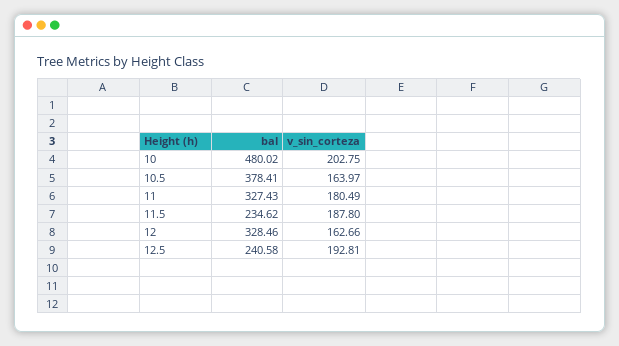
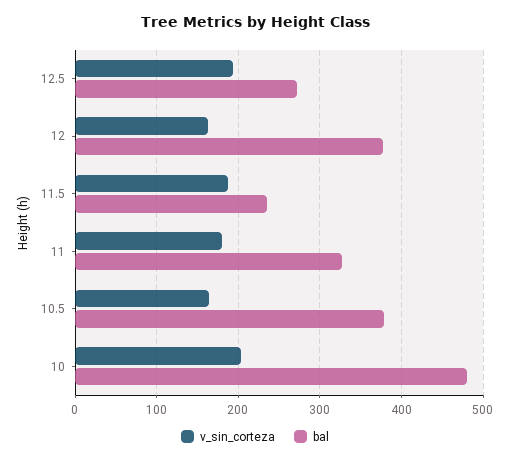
bal, 12: 328.46 -> 380
bal, 12.5: 240.58 -> 270

